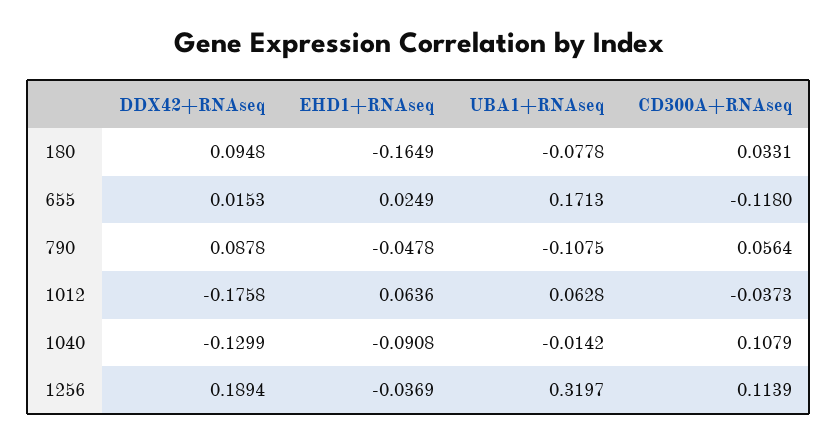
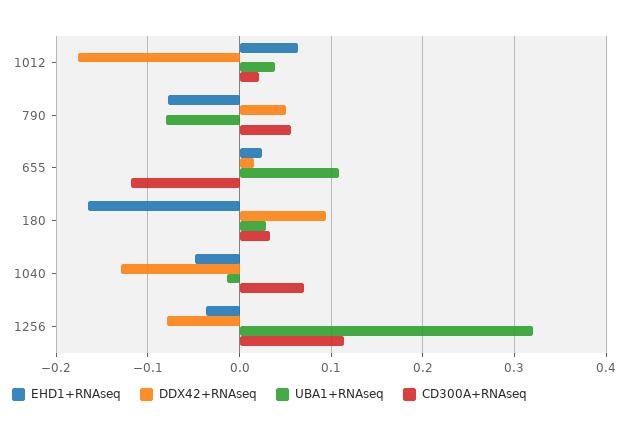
UBA1+RNAseq, 180: -0.0778 -> 0.03
UBA1+RNAseq, 655: 0.1713 -> 0.11
DDX42+RNAseq, 790: 0.0878 -> 0.05
EHD1+RNAseq, 790: -0.0478 -> -0.08
UBA1+RNAseq, 790: -0.1075 -> -0.08
UBA1+RNAseq, 1012: 0.0628 -> 0.04
CD300A+RNAseq, 1012: -0.0373 -> 0.02
EHD1+RNAseq, 1040: -0.0908 -> -0.05
CD300A+RNAseq, 1040: 0.1079 -> 0.07
DDX42+RNAseq, 1256: 0.1894 -> -0.08

